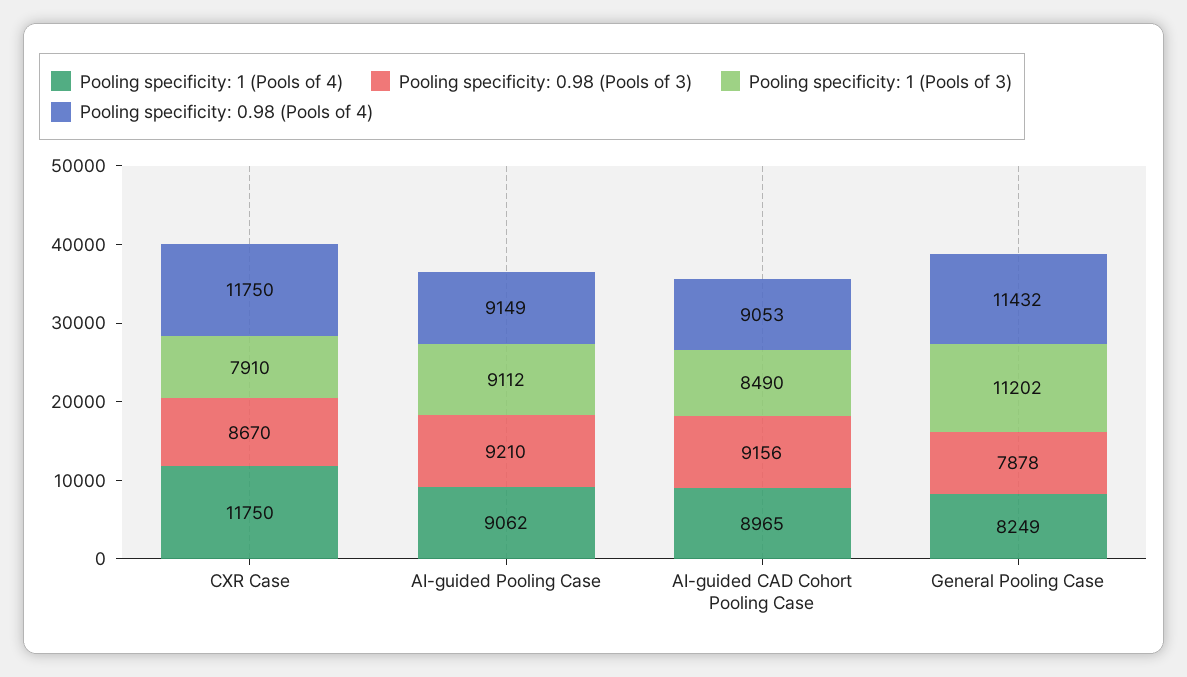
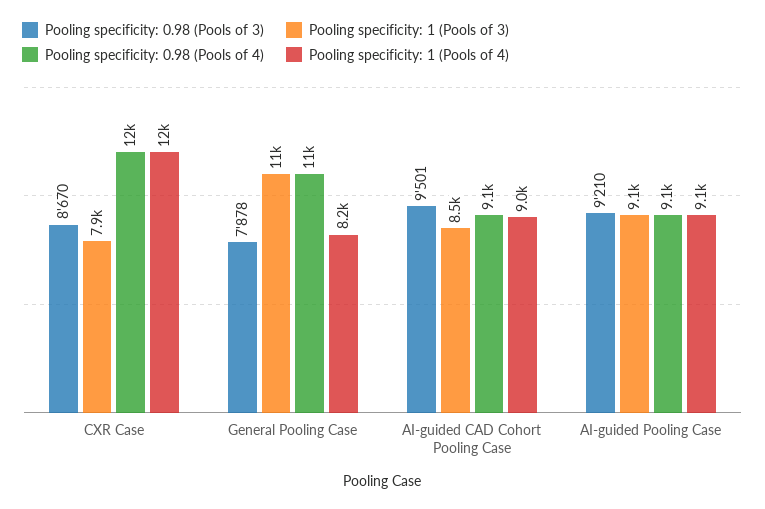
Pooling specificity: 0.98 (Pools of 3), AI-guided CAD Cohort Pooling Case: 9156 -> 9501

